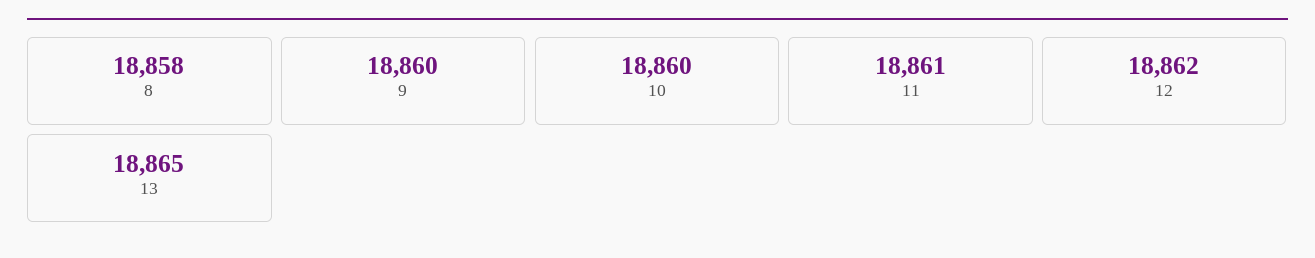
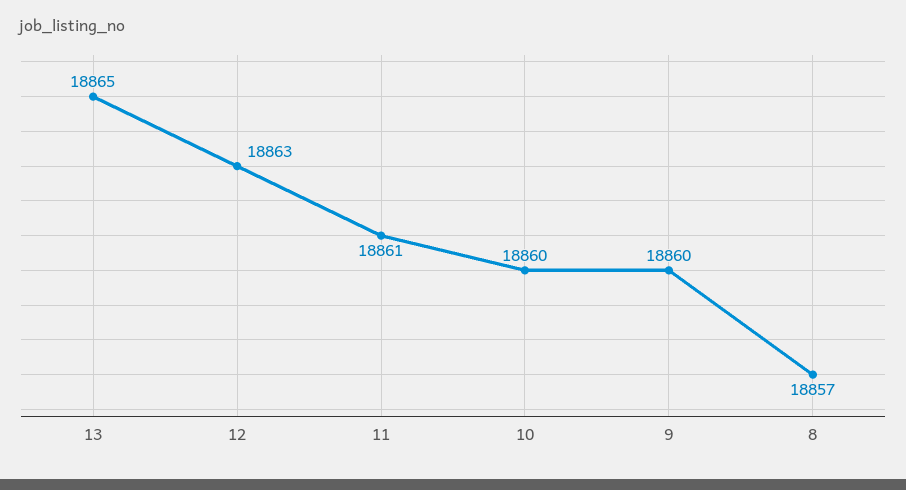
8: 18858 -> 18857
12: 18862 -> 18863

